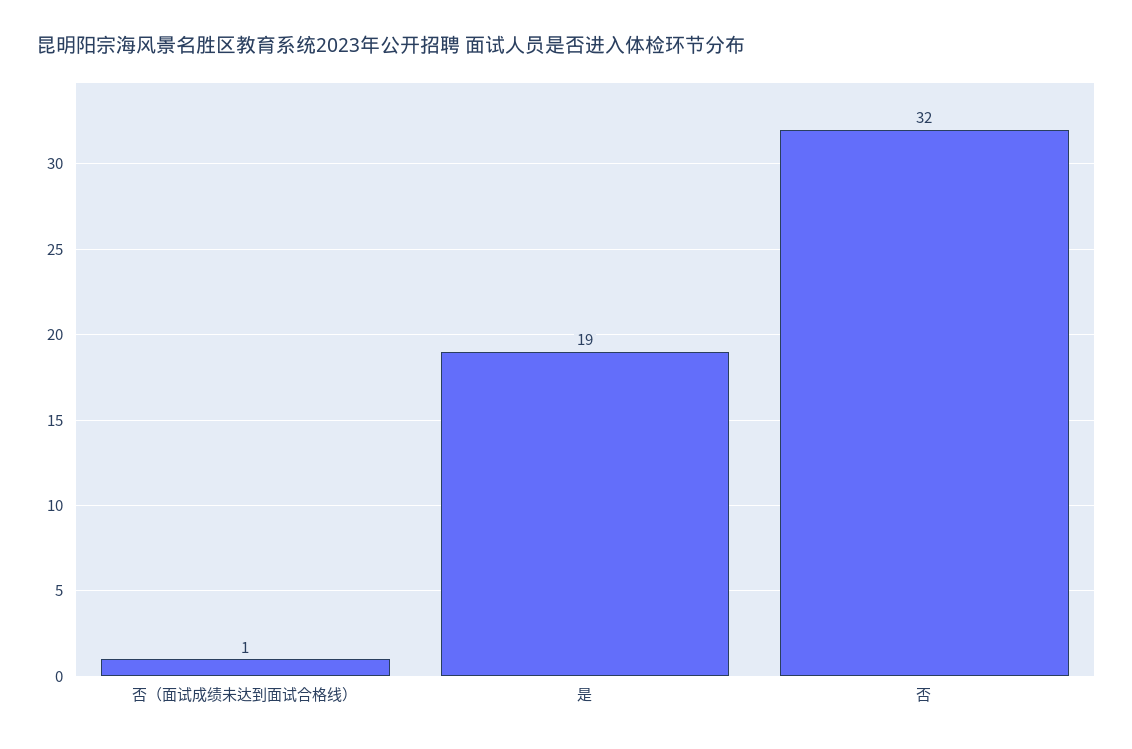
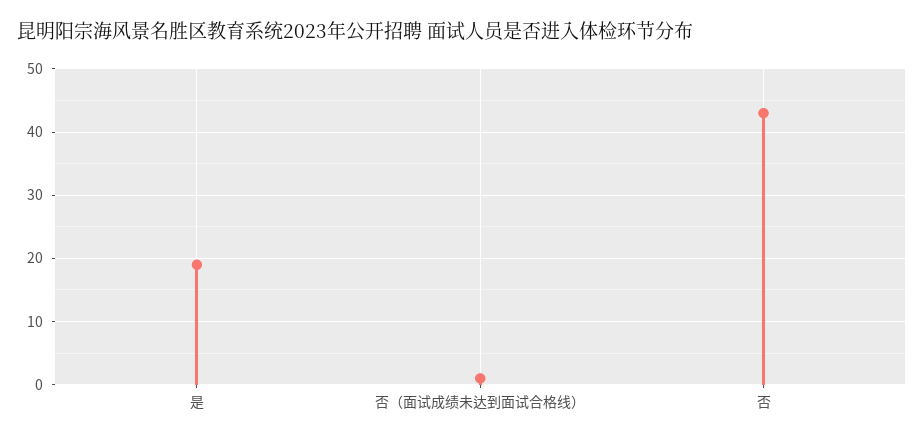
否: 32 -> 43

